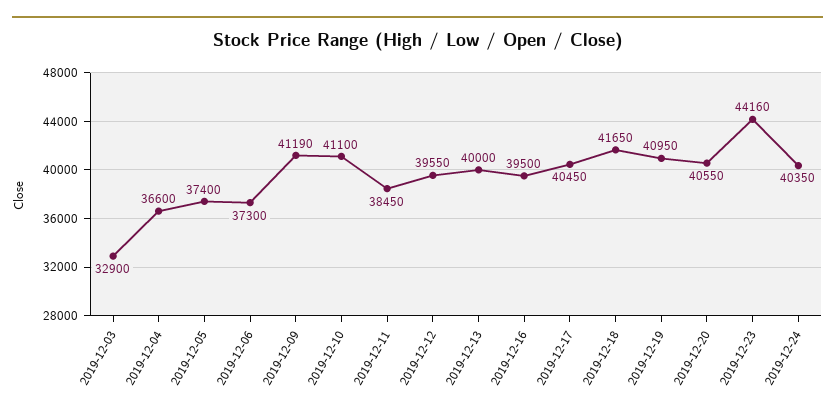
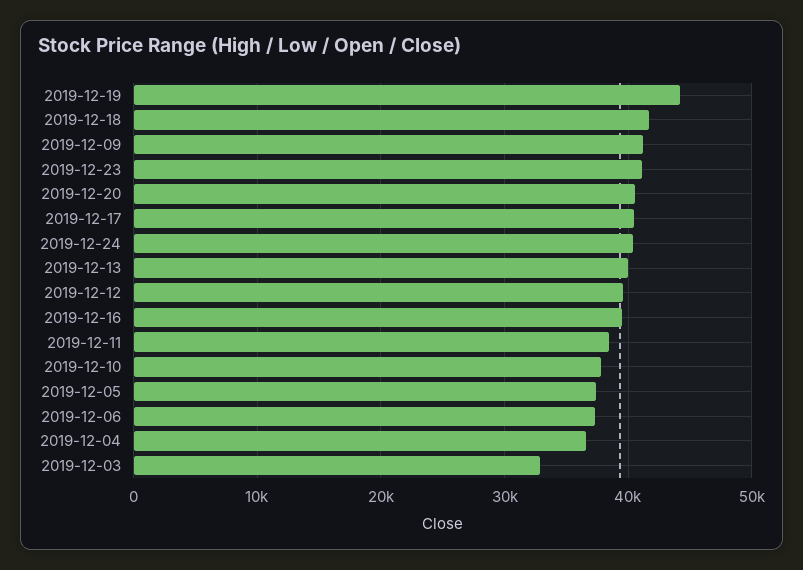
2019-12-10: 41100 -> 38000
2019-12-19: 40950 -> 44000
2019-12-23: 44160 -> 41000

